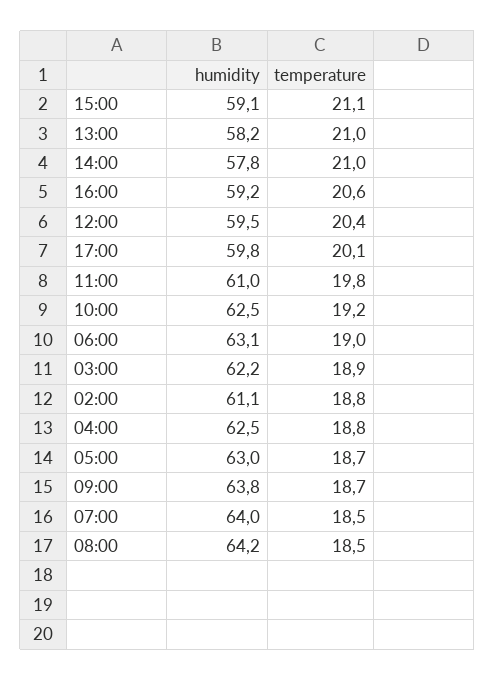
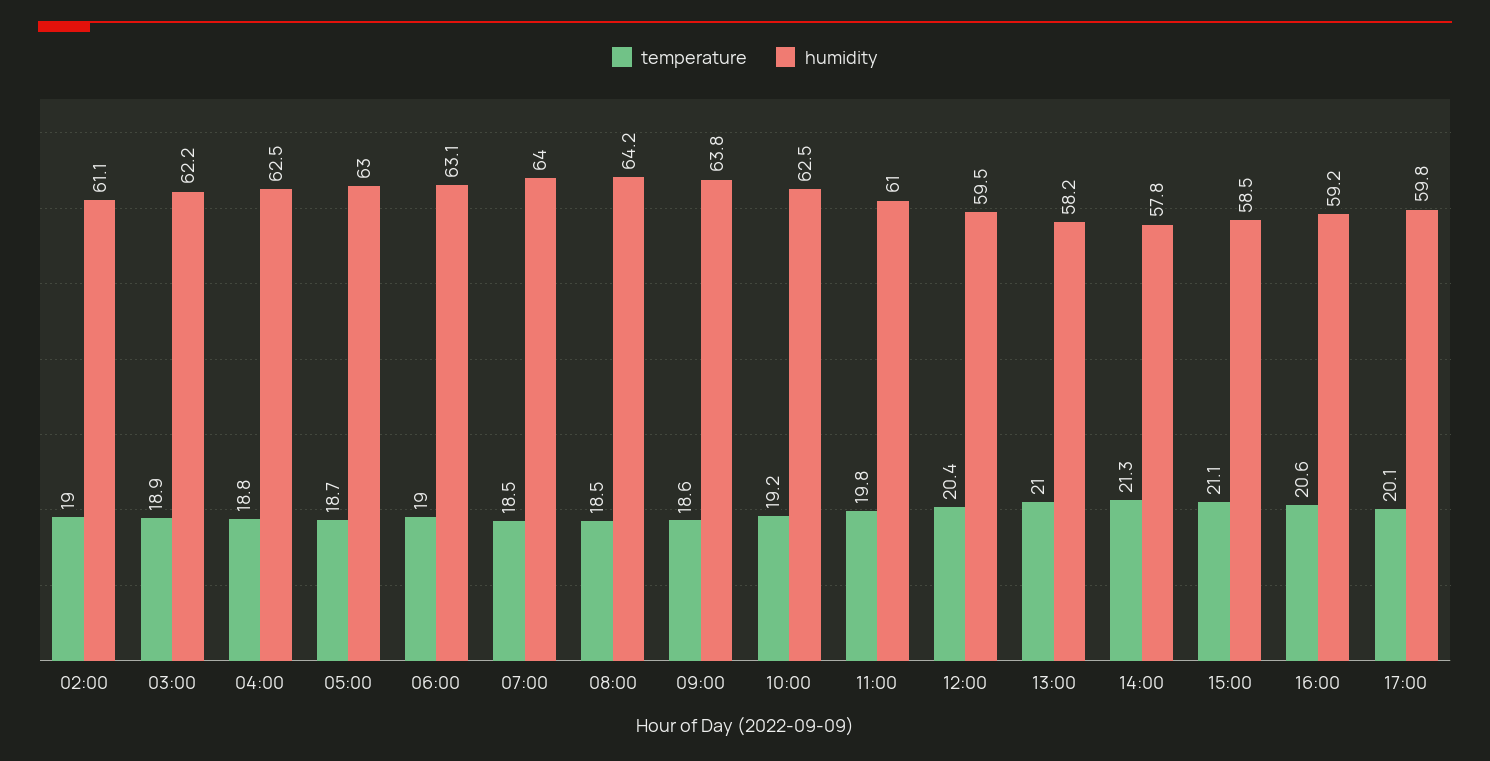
humidity, 15:00: 59.1 -> 58.5
temperature, 14:00: 21 -> 21.3
temperature, 02:00: 18.8 -> 19
temperature, 09:00: 18.7 -> 18.6

